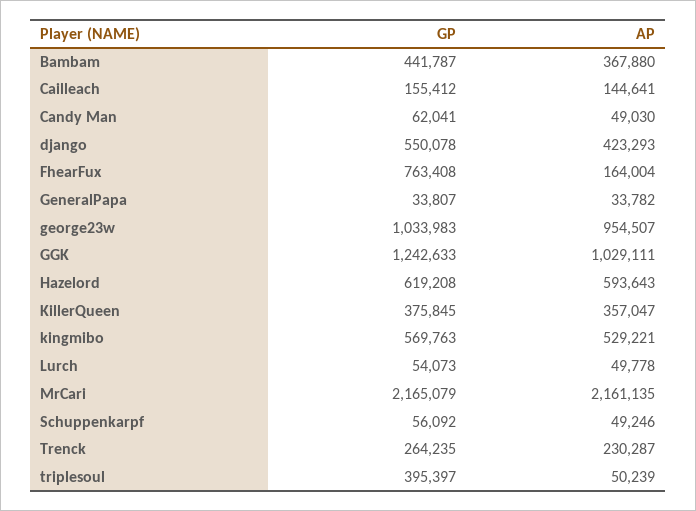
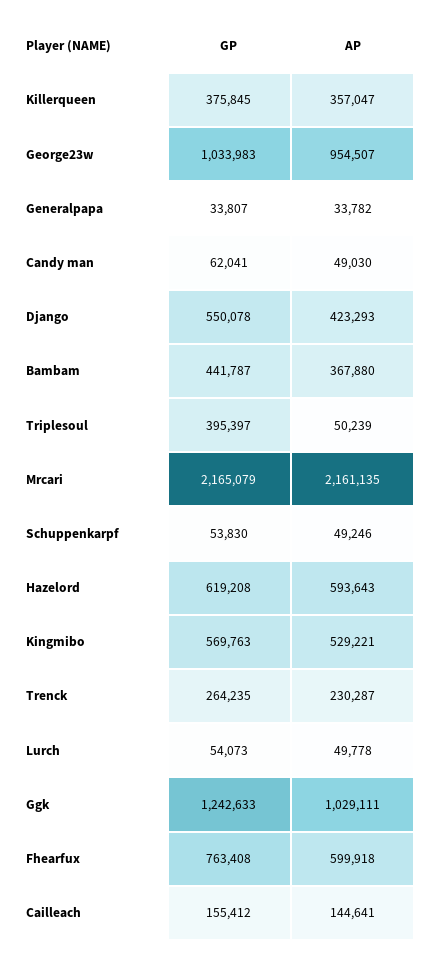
AP, FhearFux: 164004 -> 599918
GP, Schuppenkarpf: 56092 -> 53830

